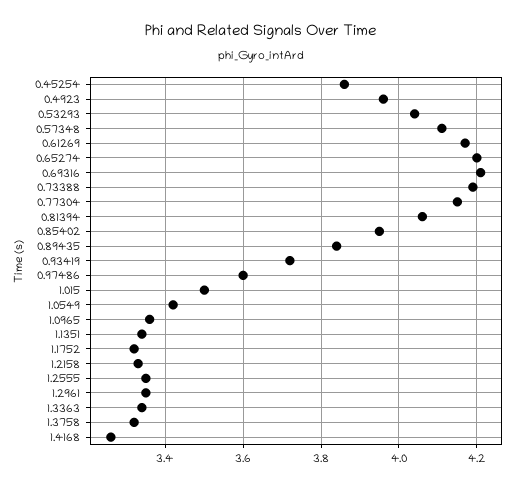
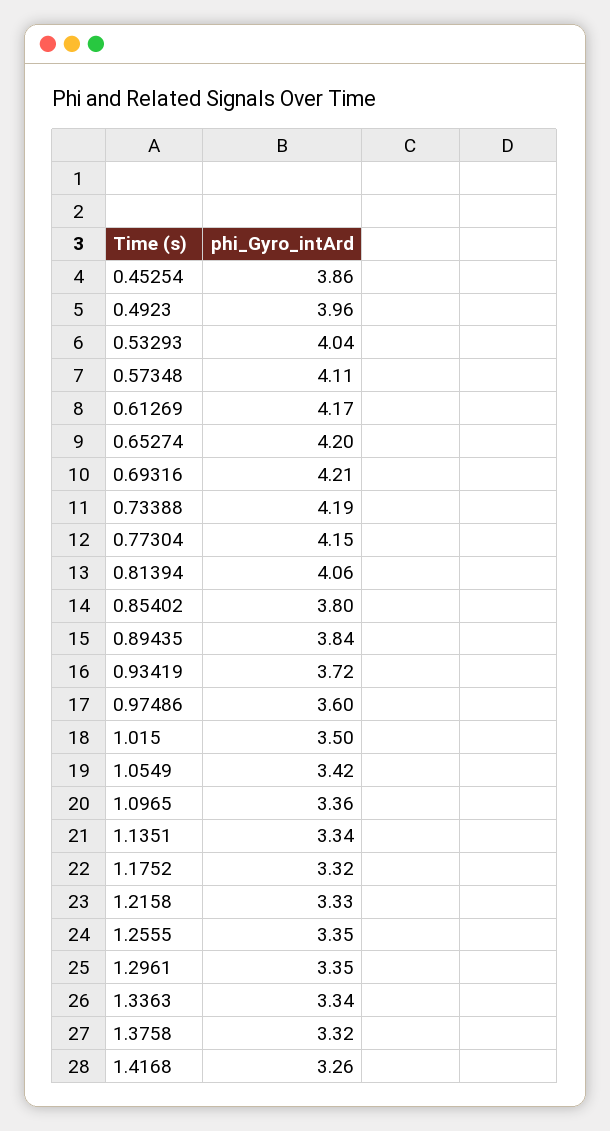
0.85402: 3.95 -> 3.8

